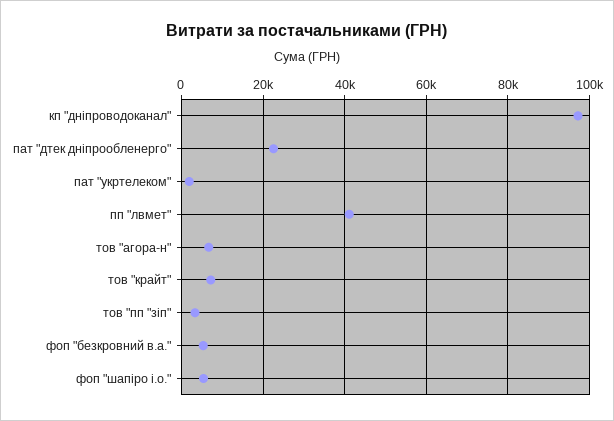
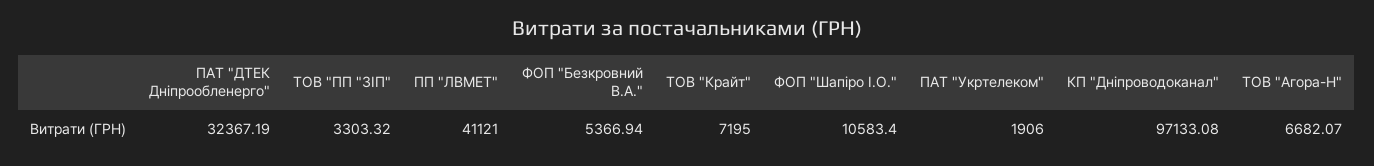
пат "дтек дніпрообленерго": 22000 -> 32367.19
фоп "шапіро і.о.": 6000 -> 10583.4

